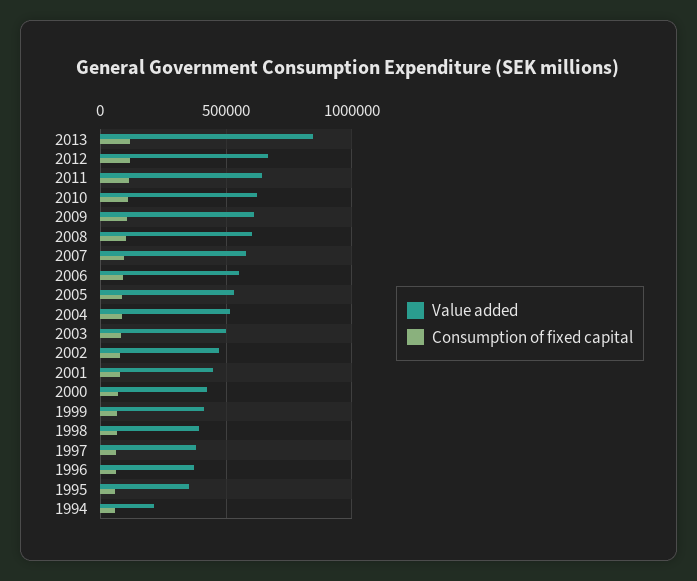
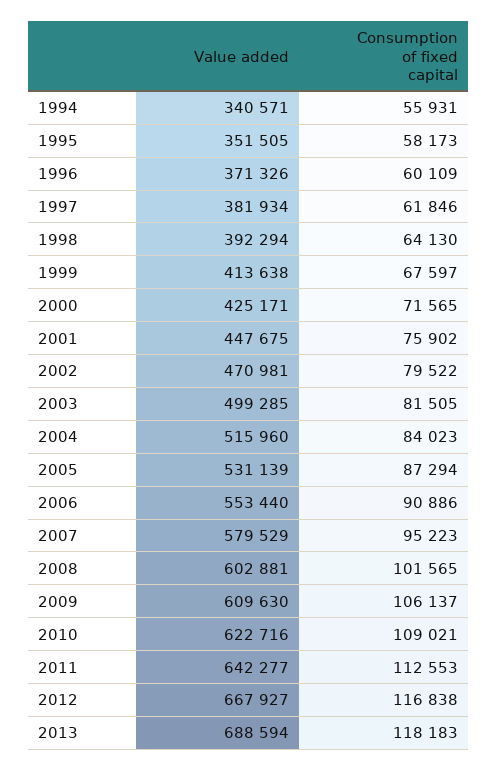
Value added, 2013: 850000 -> 688594
Value added, 1994: 200000 -> 340571

